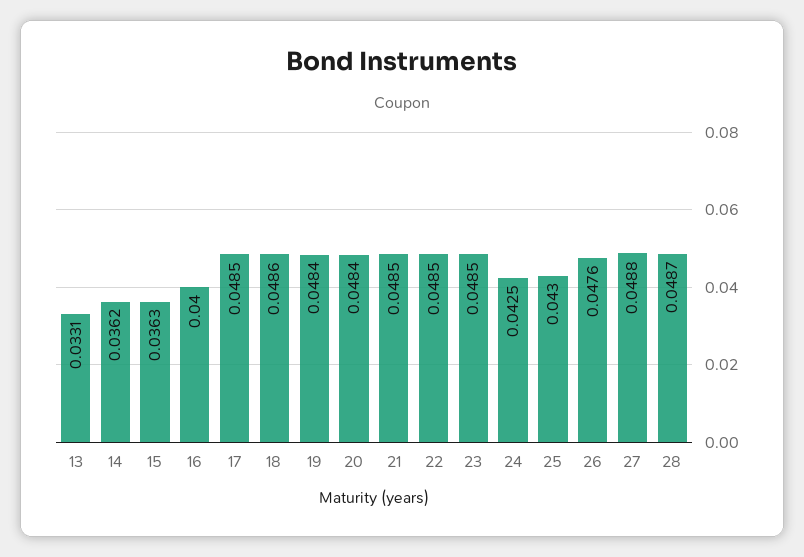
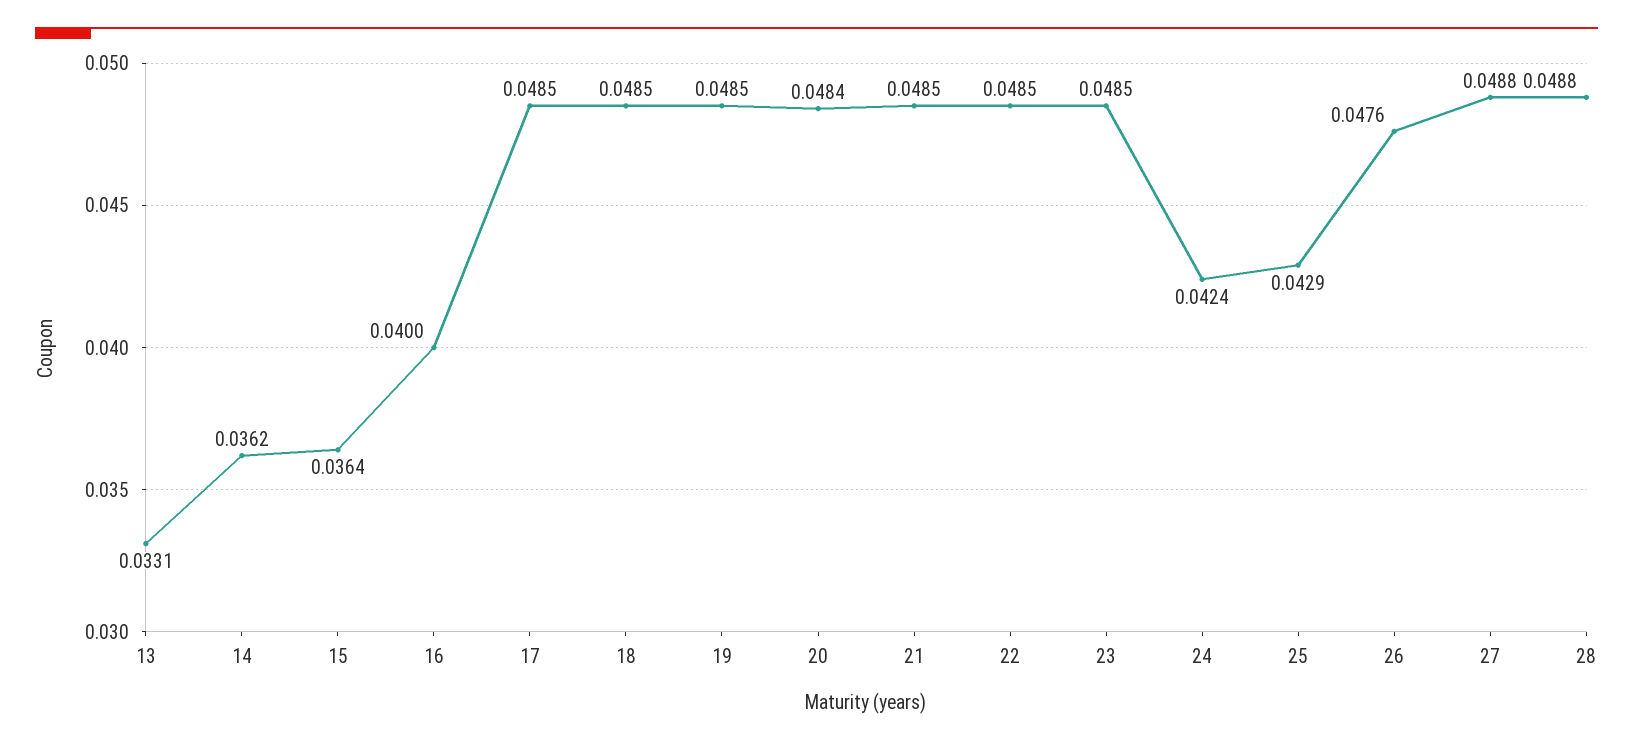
15: 0.0363 -> 0.0364
18: 0.0486 -> 0.0485
19: 0.0484 -> 0.0485
24: 0.0425 -> 0.0424
25: 0.043 -> 0.0429
28: 0.0487 -> 0.0488

